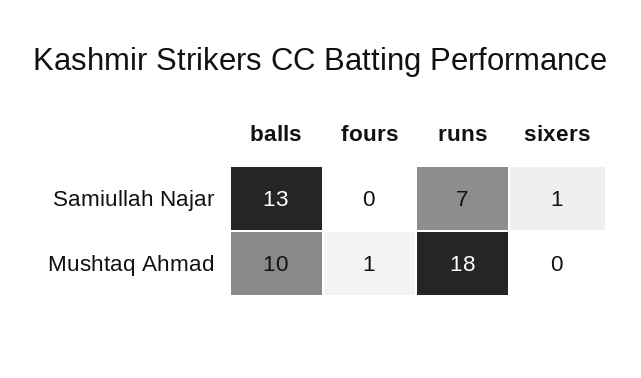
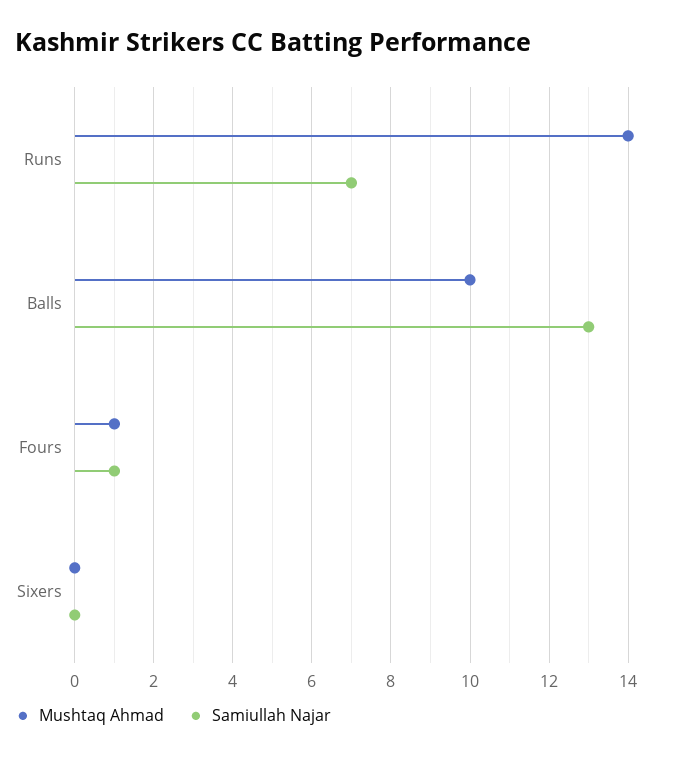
Samiullah Najar, fours: 0 -> 1
Samiullah Najar, sixers: 1 -> 0
Mushtaq Ahmad, runs: 18 -> 14

